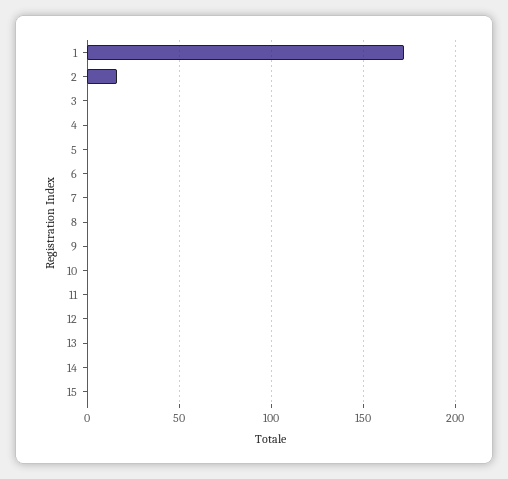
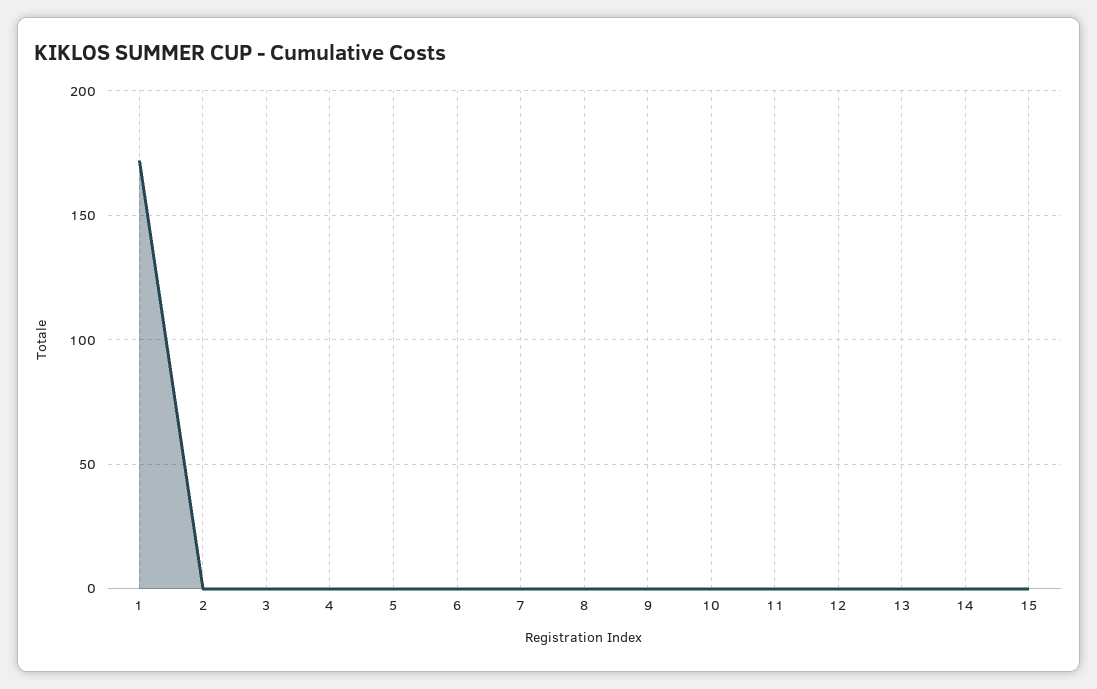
2: 15 -> 0

